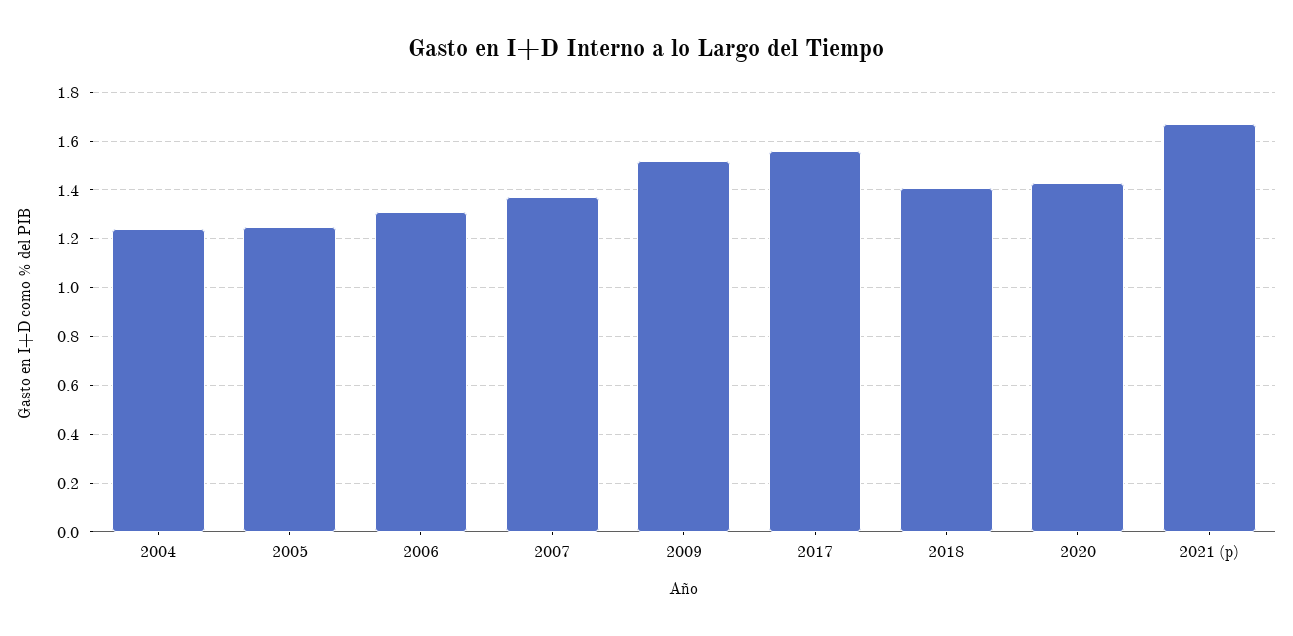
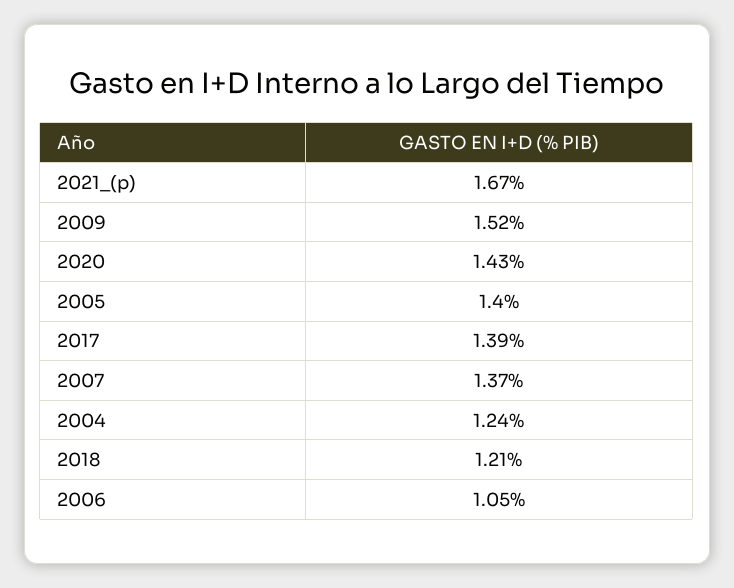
2005: 1.25 -> 1.4
2006: 1.3 -> 1.05
2017: 1.55 -> 1.39
2018: 1.4 -> 1.21

